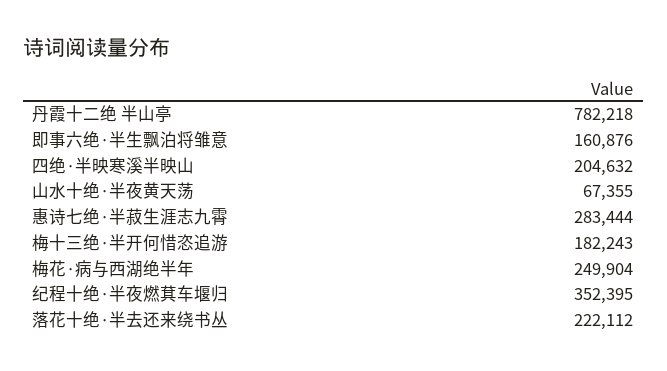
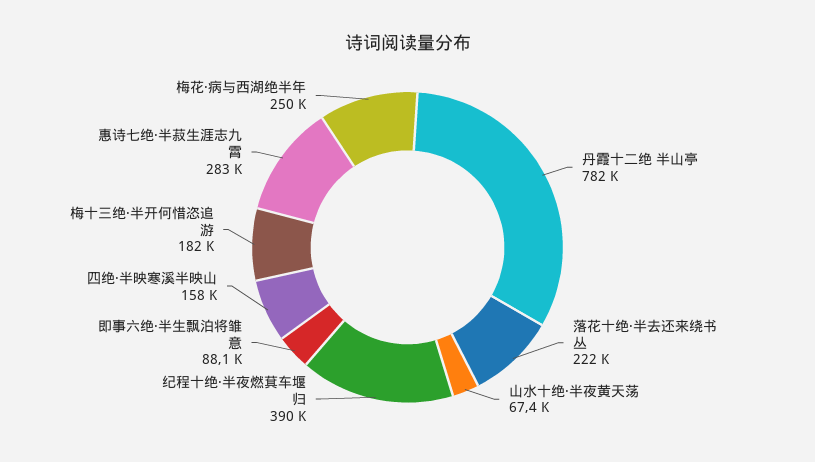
即事六绝·半生飘泊将雏意: 160876 -> 88100
四绝·半映寒溪半映山: 204632 -> 158000
纪程十绝·半夜燃萁车堰归: 352395 -> 390000

